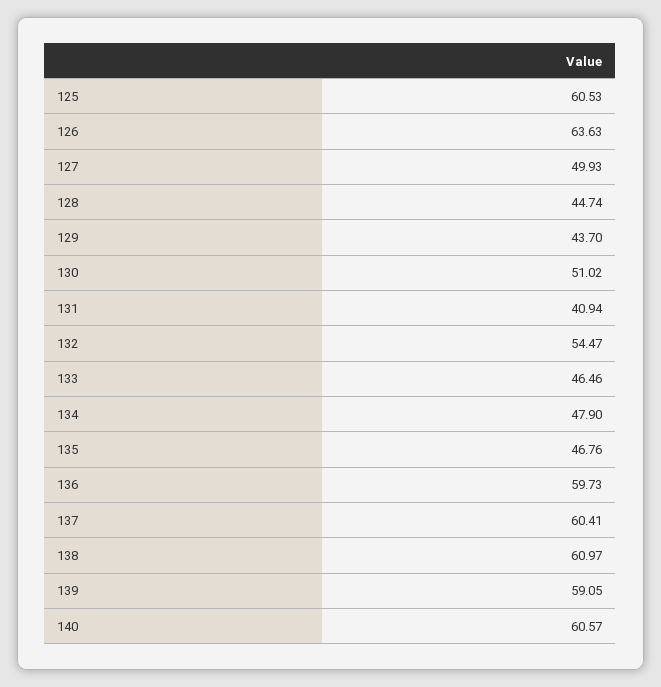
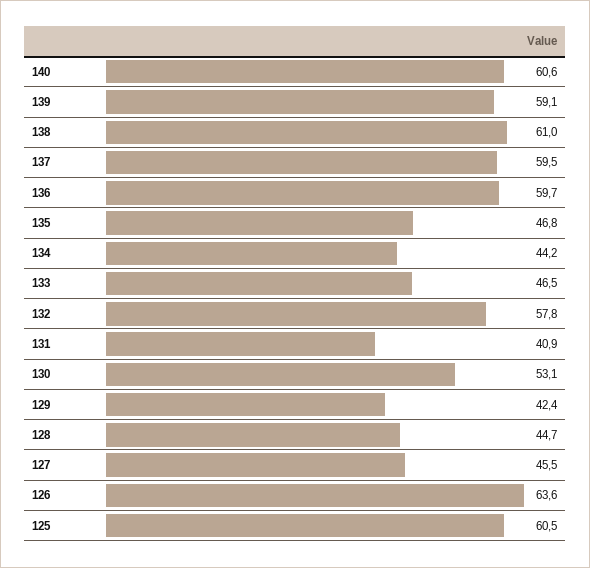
127: 49.93 -> 45.5
129: 43.7 -> 42.4
130: 51.02 -> 53.1
132: 54.47 -> 57.8
134: 47.9 -> 44.2
137: 60.41 -> 59.5

